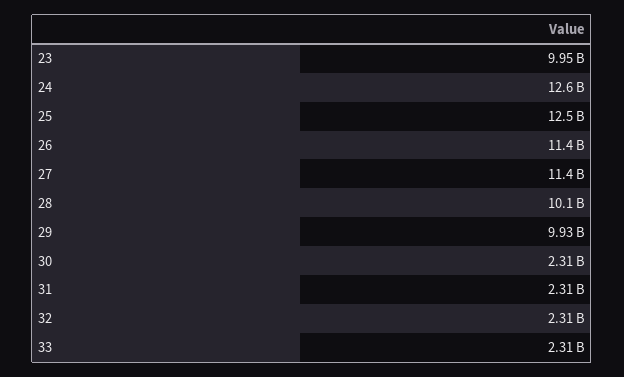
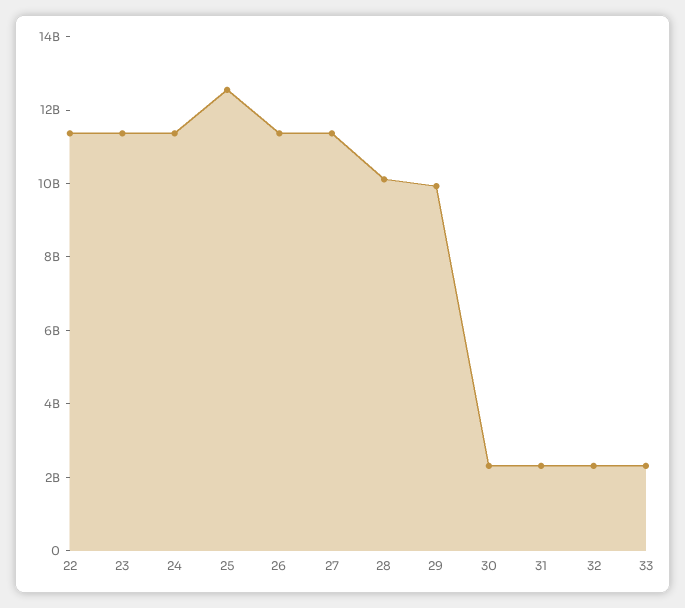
23: 9950000000 -> 11500000000
24: 12600000000 -> 11500000000
22: none -> 11500000000

